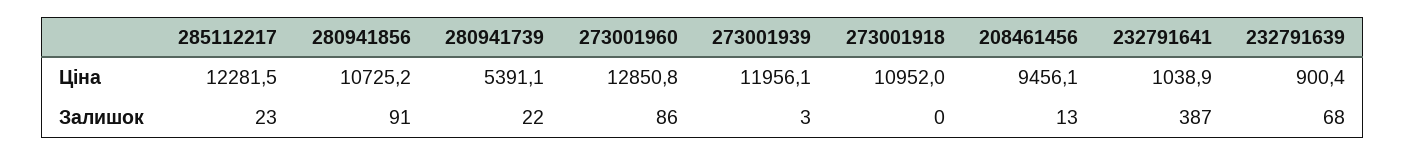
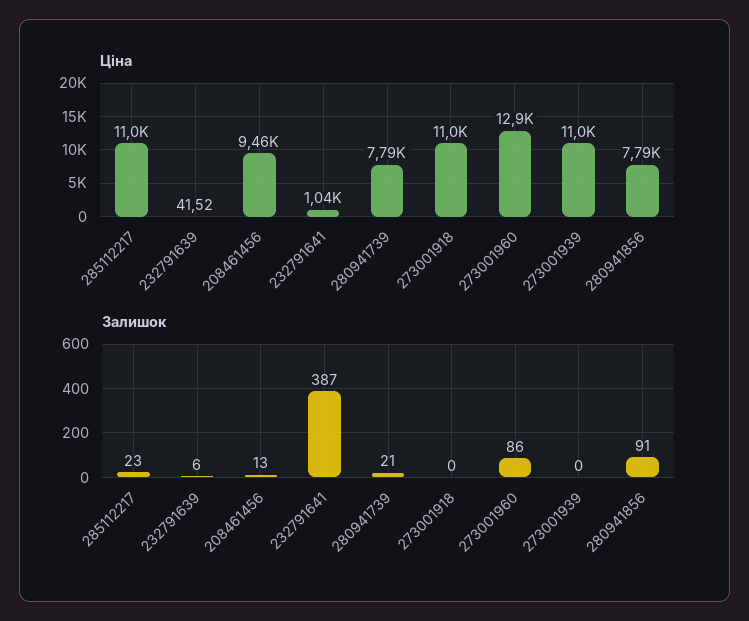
Ціна, 285112217: 12281.5 -> 11000
Ціна, 280941856: 10725.2 -> 7790
Ціна, 280941739: 5391.1 -> 7790
Ціна, 273001939: 11956.1 -> 11000
Ціна, 232791639: 900.4 -> 41.52
Залишок, 280941739: 22 -> 21
Залишок, 273001939: 3 -> 0
Залишок, 232791639: 68 -> 6

